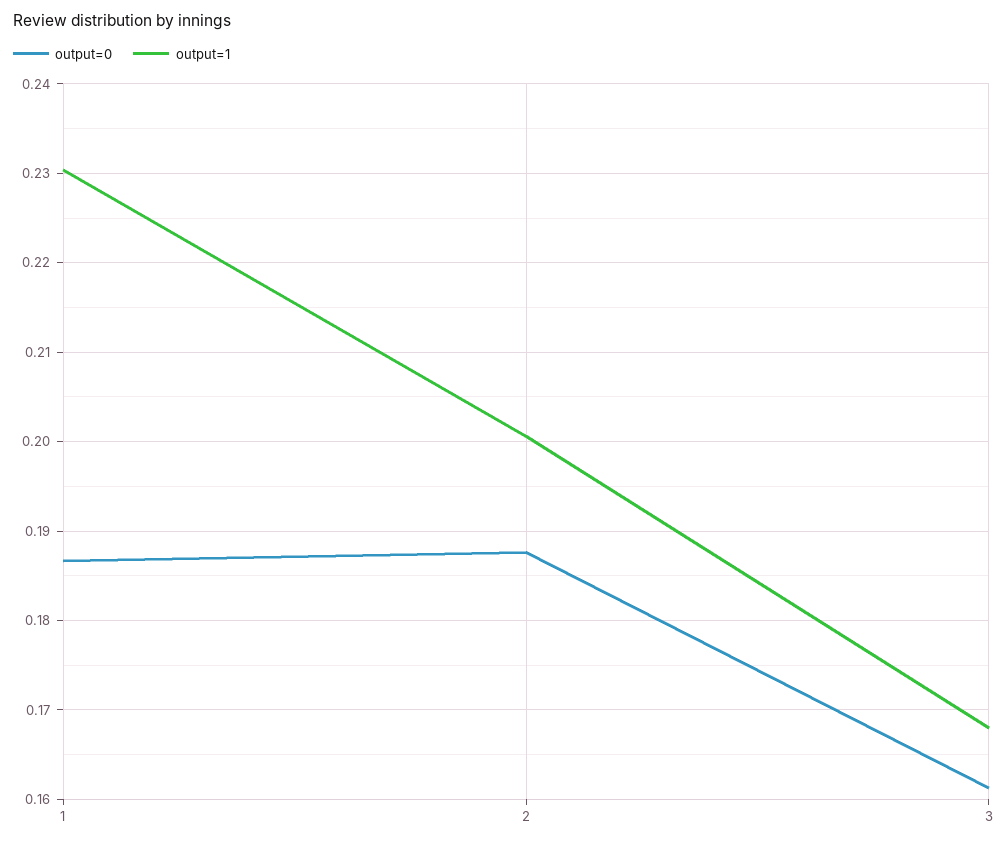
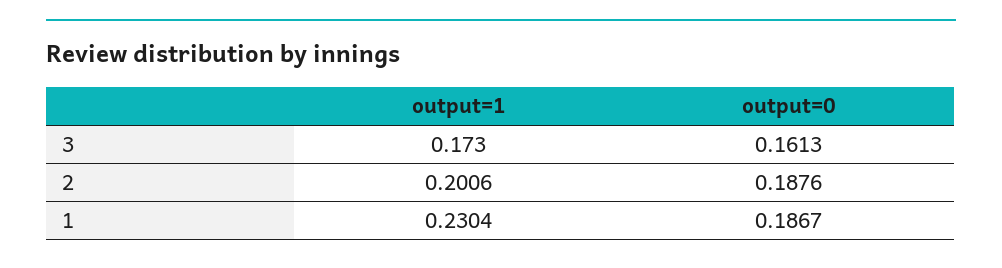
output=1, 3: 0.168 -> 0.173

